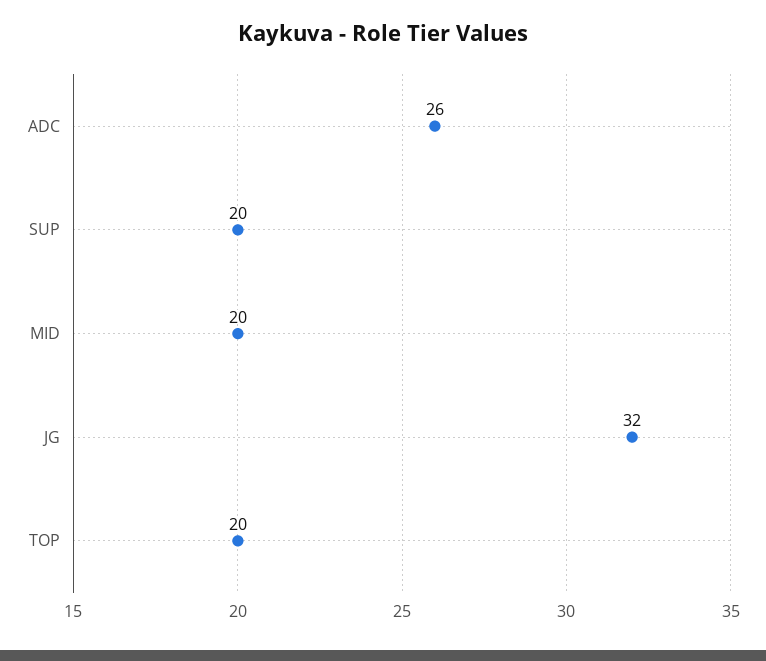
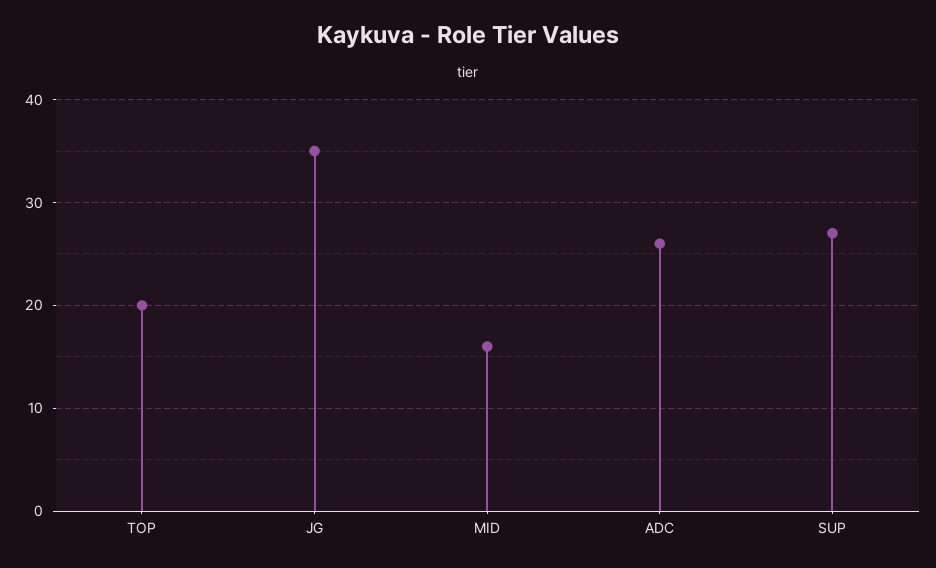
SUP: 20 -> 27
MID: 20 -> 16
JG: 32 -> 35

